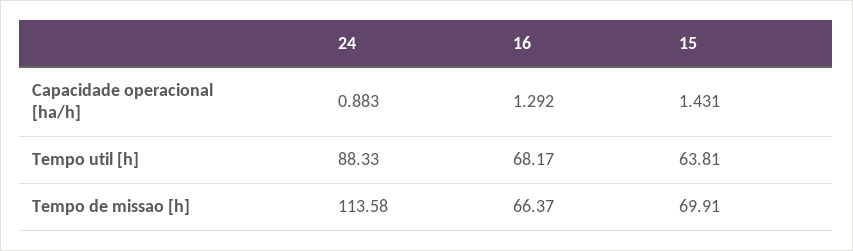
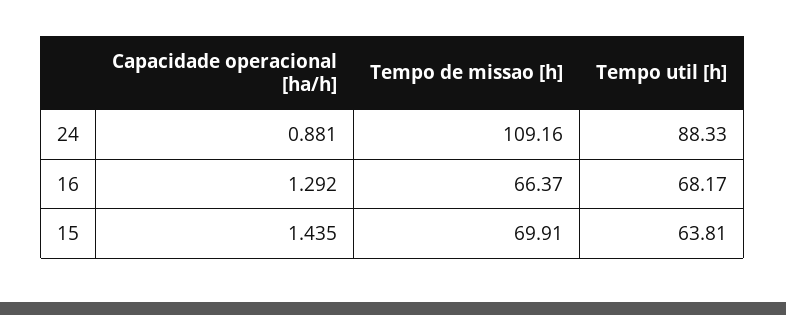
24, Capacidade operacional [ha/h]: 0.883 -> 0.881
15, Capacidade operacional [ha/h]: 1.431 -> 1.435
24, Tempo de missao [h]: 113.58 -> 109.16

